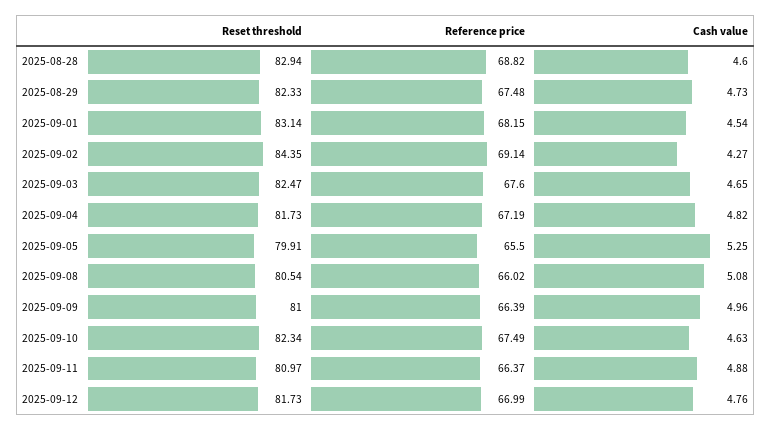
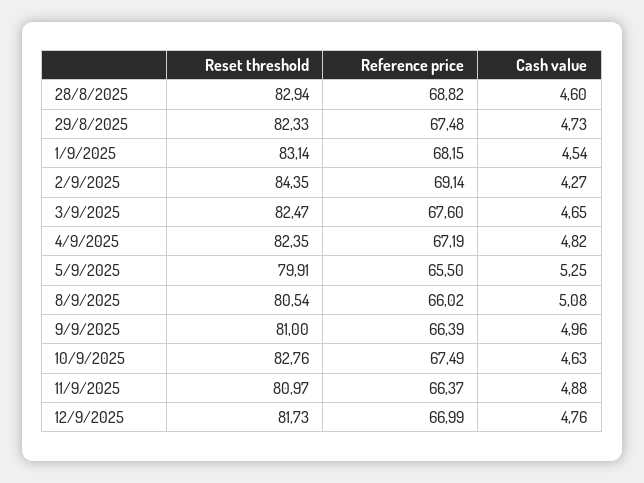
Reset threshold, 2025-09-04: 81.73 -> 82.35
Reset threshold, 2025-09-10: 82.34 -> 82.76

